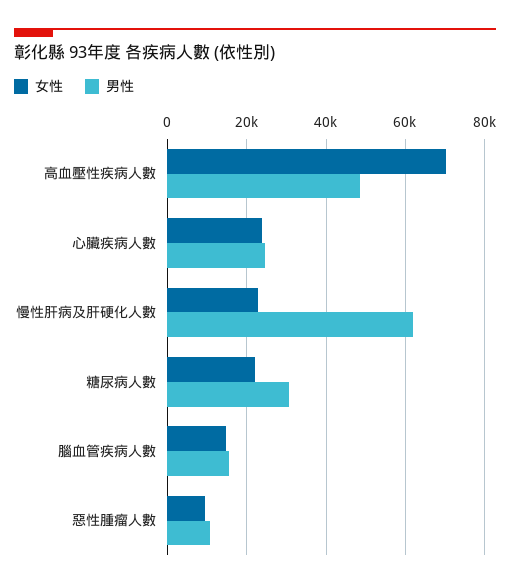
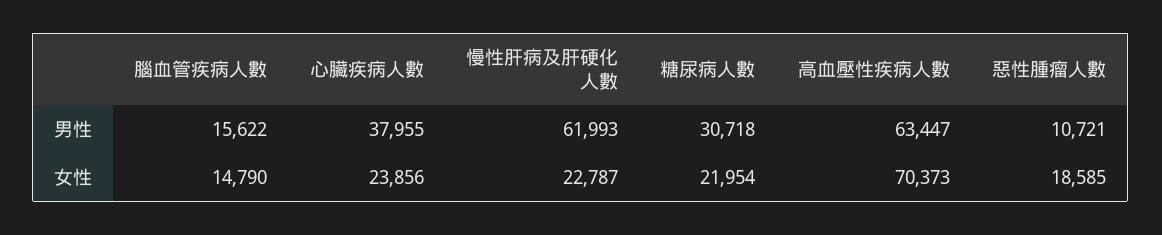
男性, 高血壓性疾病人數: 48000 -> 63447
男性, 心臟疾病人數: 24000 -> 37955
女性, 惡性腫瘤人數: 10000 -> 18585

